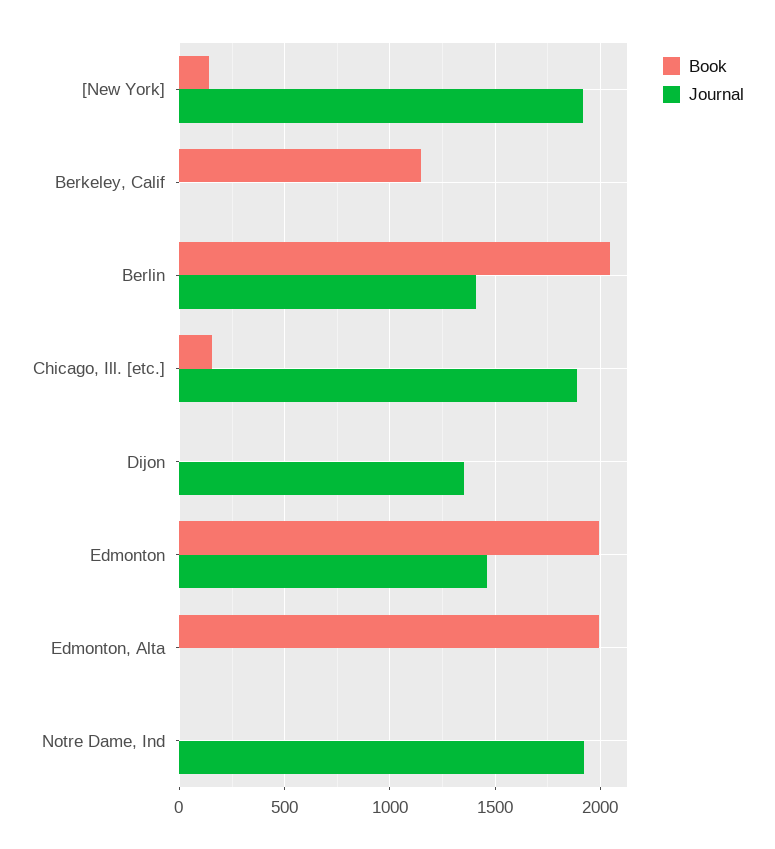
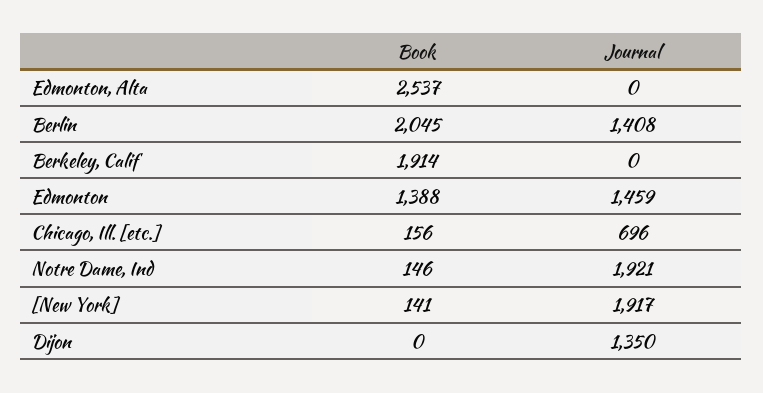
Book, Berkeley, Calif: 1150 -> 1914
Journal, Chicago, Ill. [etc.]: 1900 -> 696
Book, Edmonton: 2000 -> 1388
Book, Edmonton, Alta: 2000 -> 2537
Book, Notre Dame, Ind: 0 -> 146

